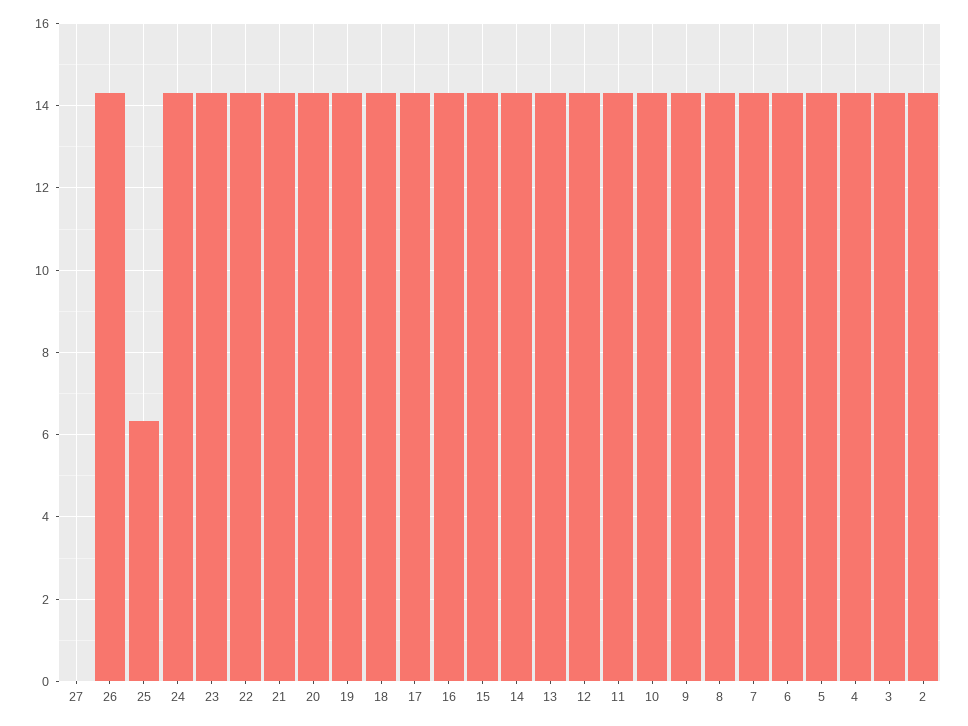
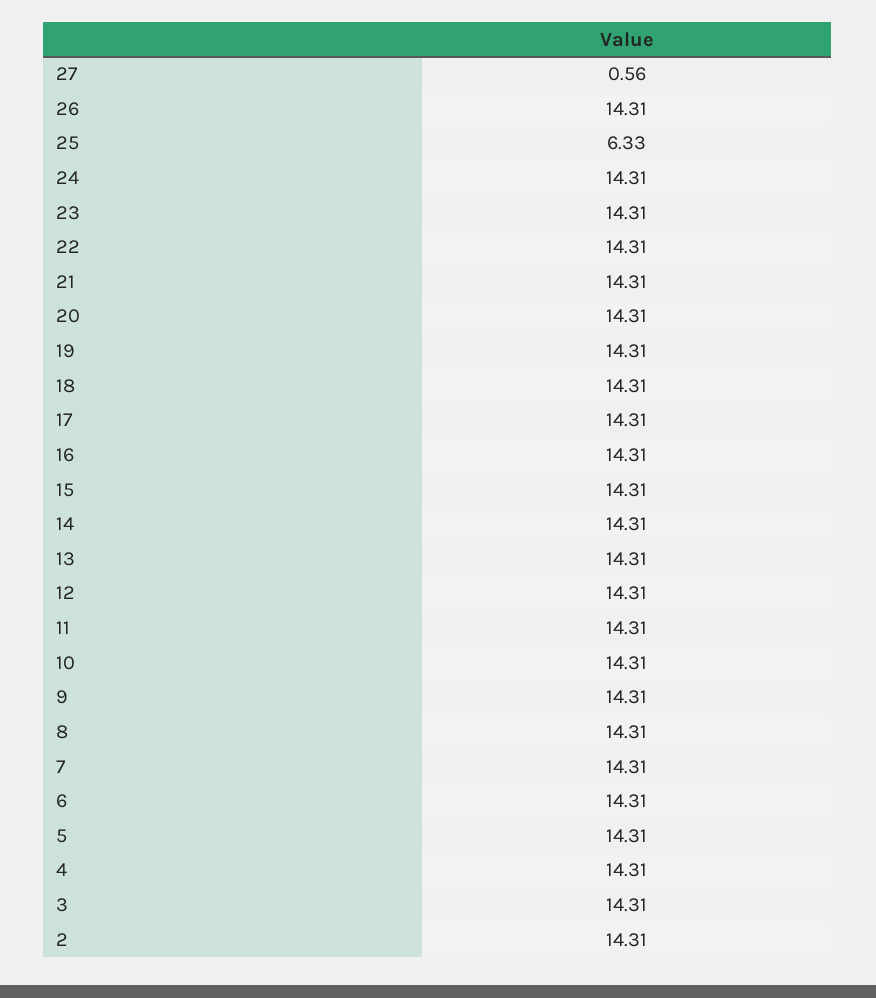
27: 0 -> 0.56

